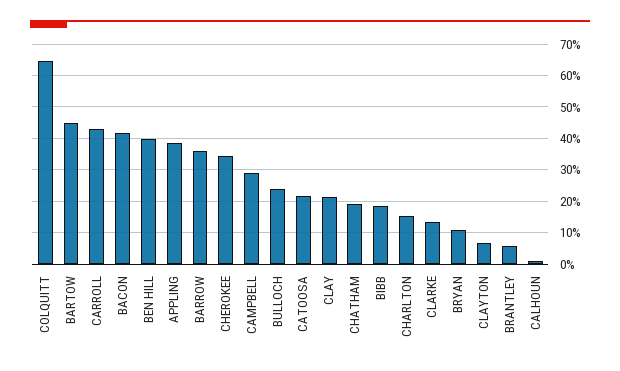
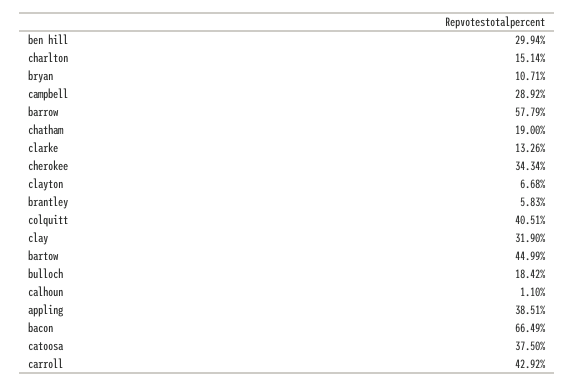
COLQUITT: 64 -> 40.51
BACON: 42 -> 66.49
BEN HILL: 40 -> 29.94
BARROW: 36 -> 57.79
BULLOCH: 24 -> 18.42
CATOOSA: 22 -> 37.5
CLAY: 22 -> 31.9
BIBB: 18 -> none

